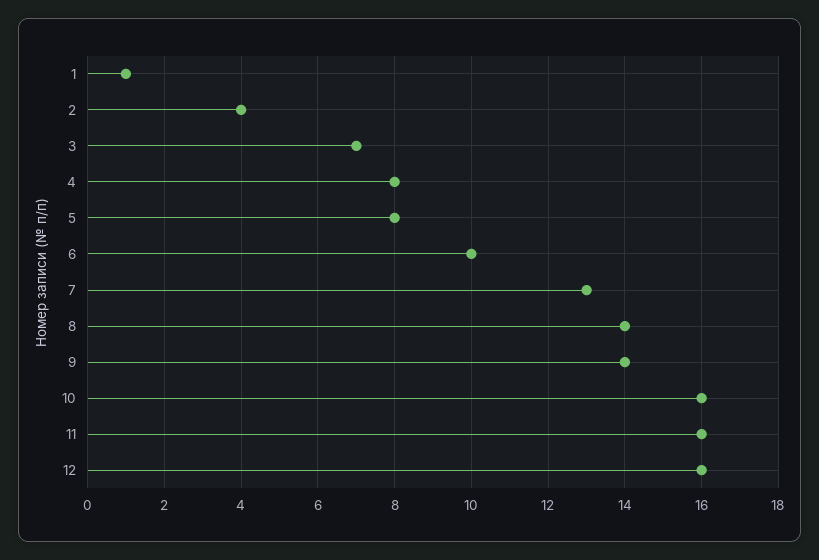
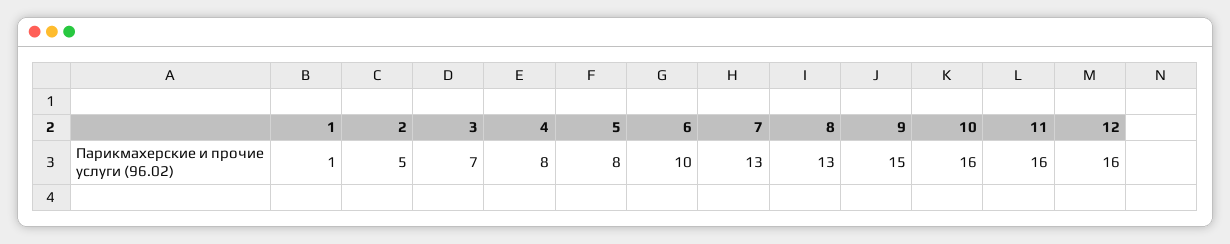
2: 4 -> 5
8: 14 -> 13
9: 14 -> 15

